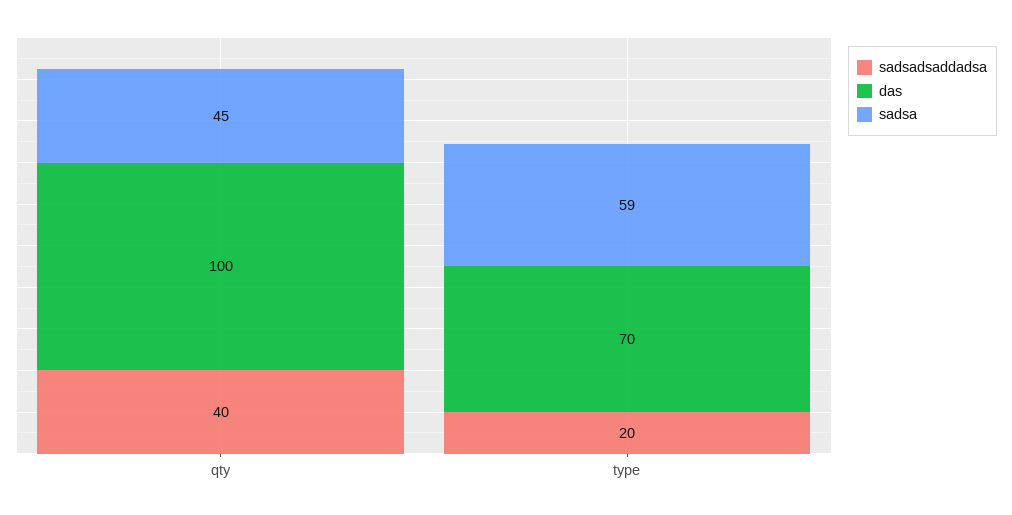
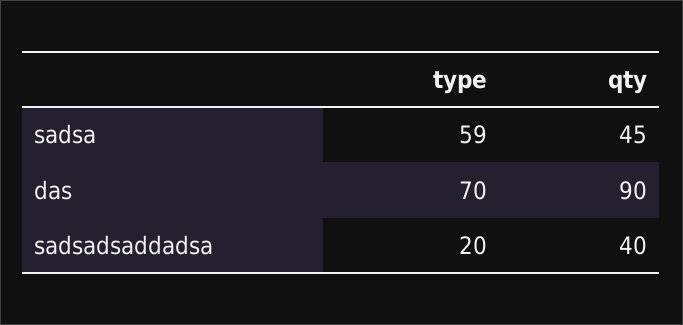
das, qty: 100 -> 90

